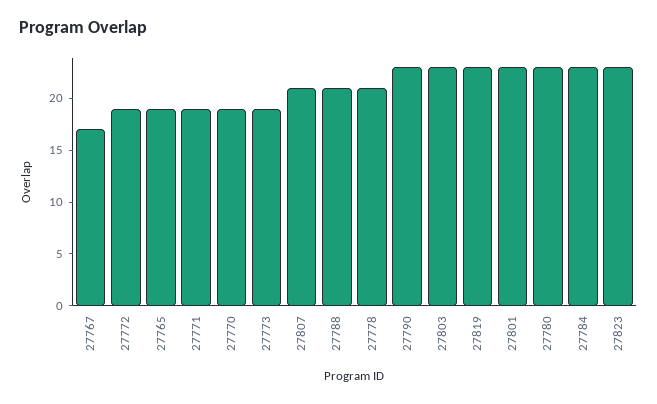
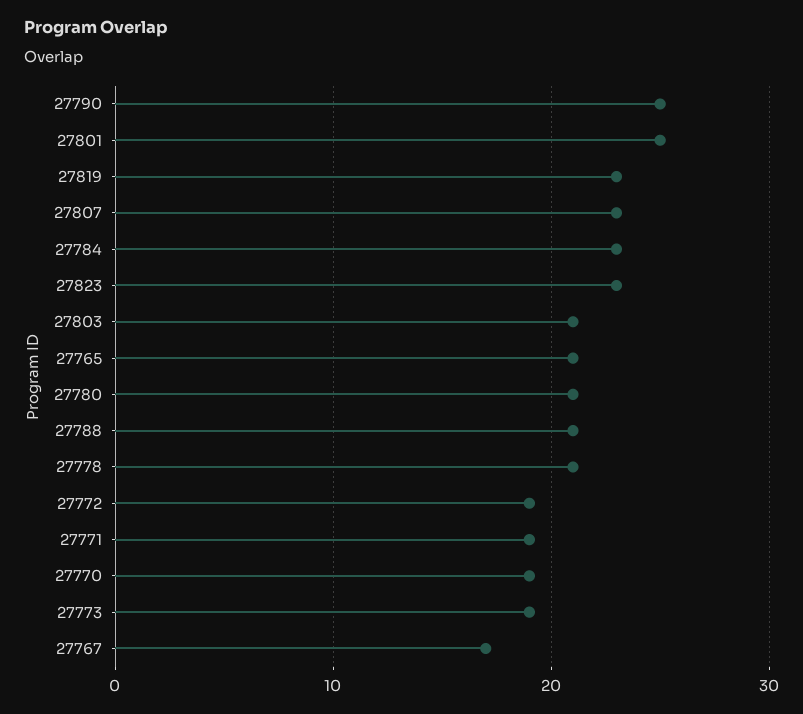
27765: 19 -> 21
27807: 21 -> 23
27790: 23 -> 25
27803: 23 -> 21
27801: 23 -> 25
27780: 23 -> 21

